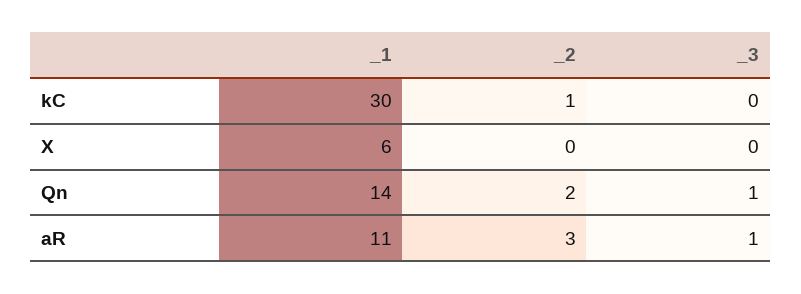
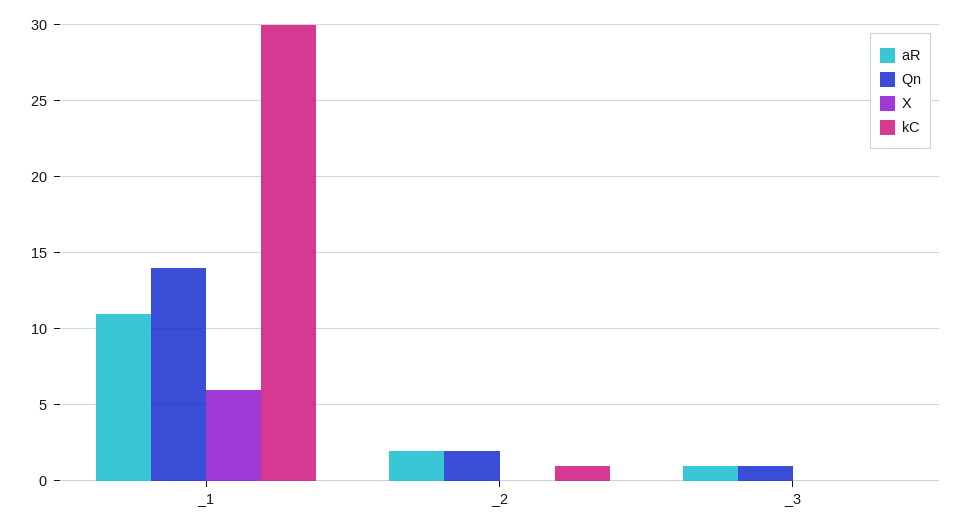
aR, _2: 3 -> 2

